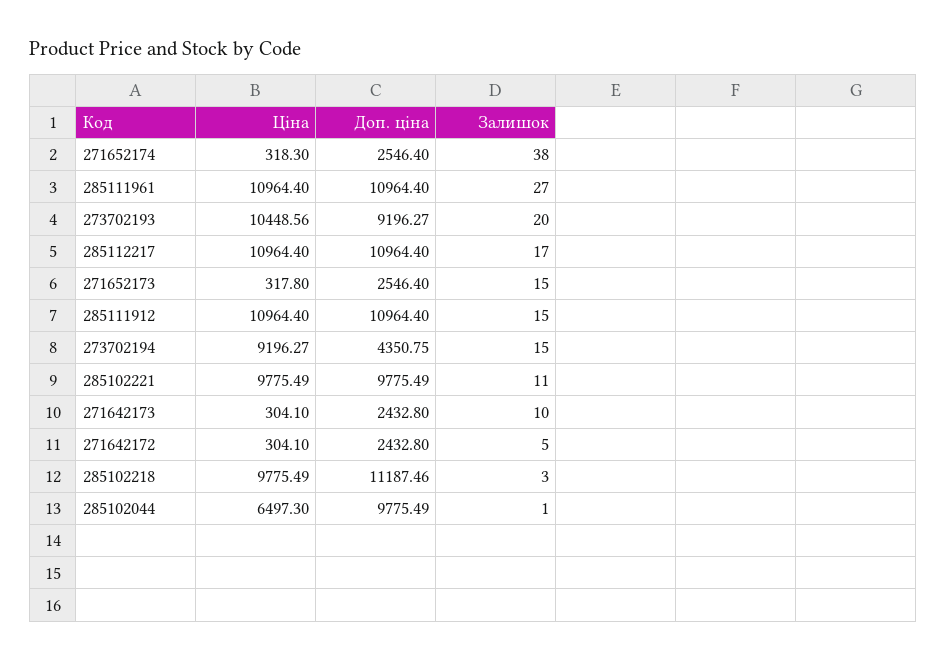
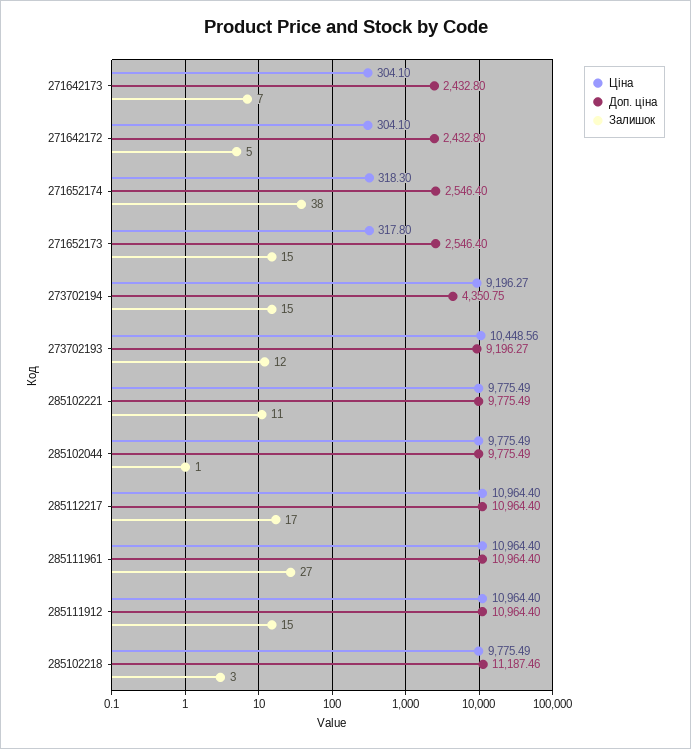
Залишок, 273702193: 20 -> 12
Залишок, 271642173: 10 -> 7
Ціна, 285102044: 6497.3 -> 9775.49

